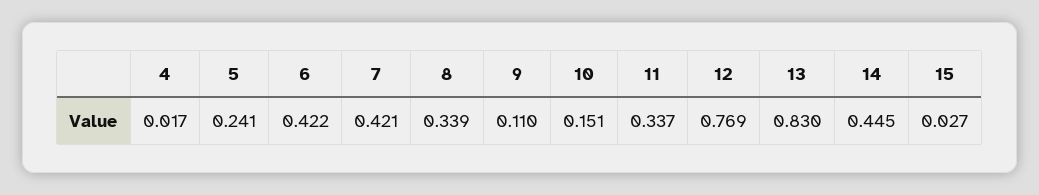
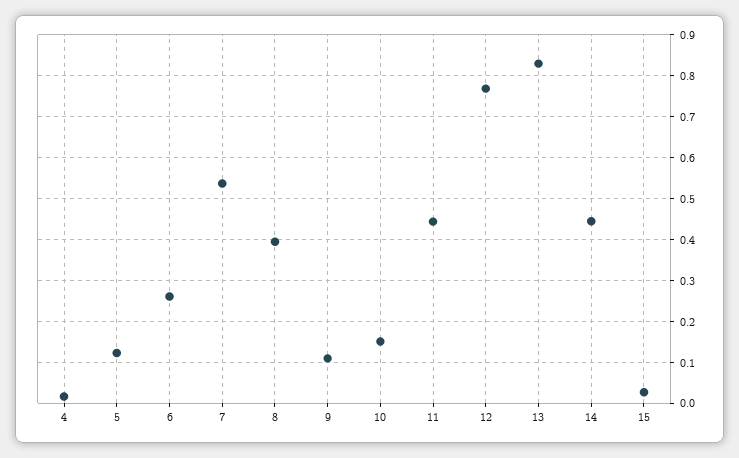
5: 0.241 -> 0.12
6: 0.422 -> 0.26
7: 0.421 -> 0.54
8: 0.339 -> 0.4
11: 0.337 -> 0.44

